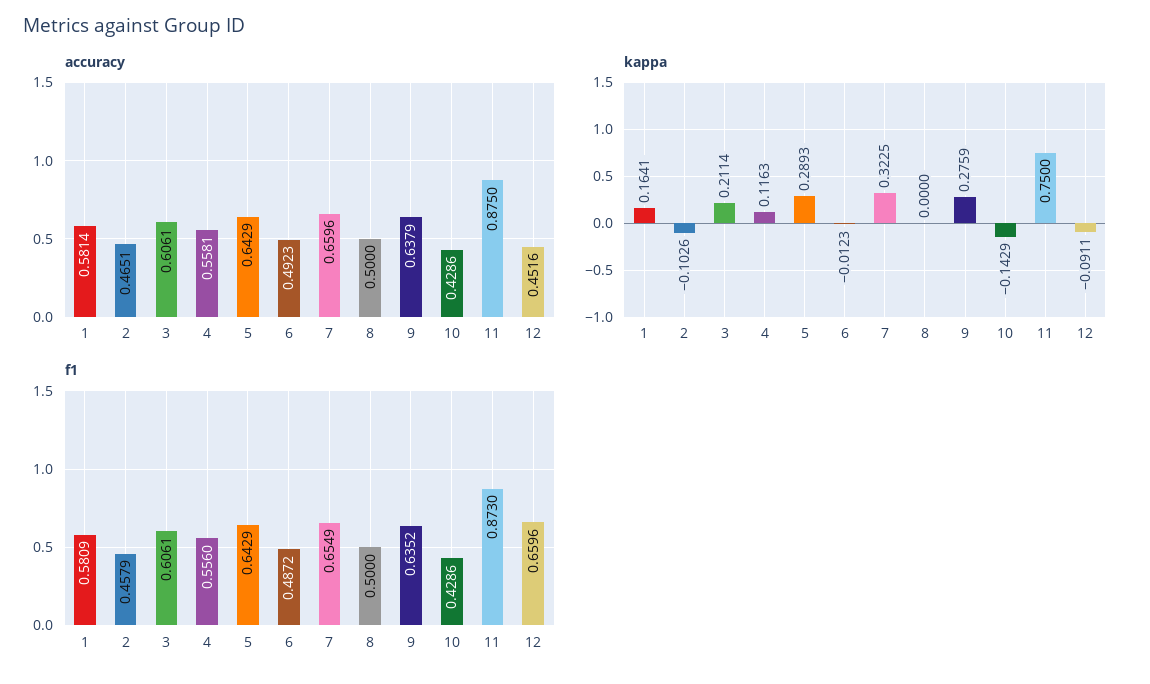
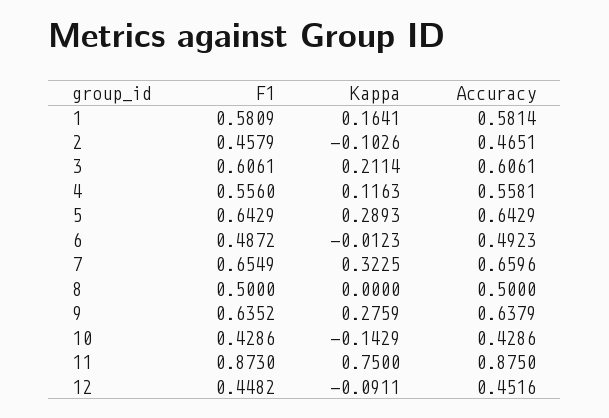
f1, 12: 0.6596 -> 0.4482

